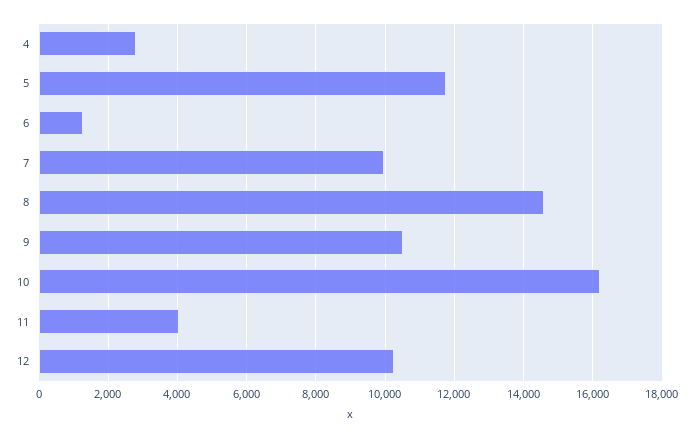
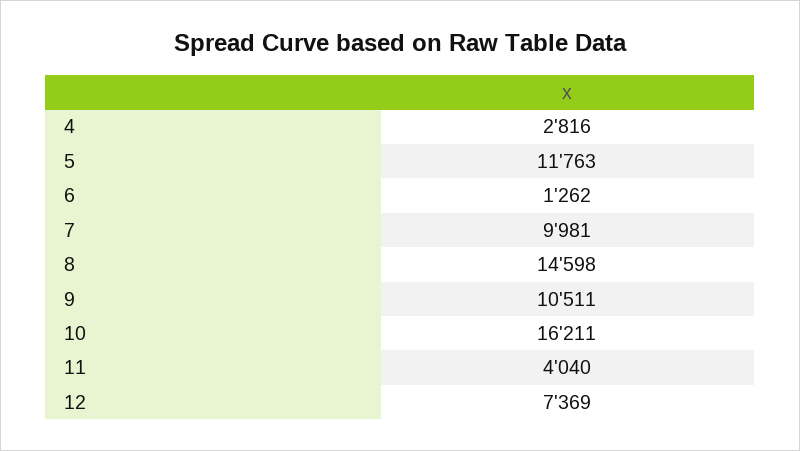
12: 10200 -> 7369

